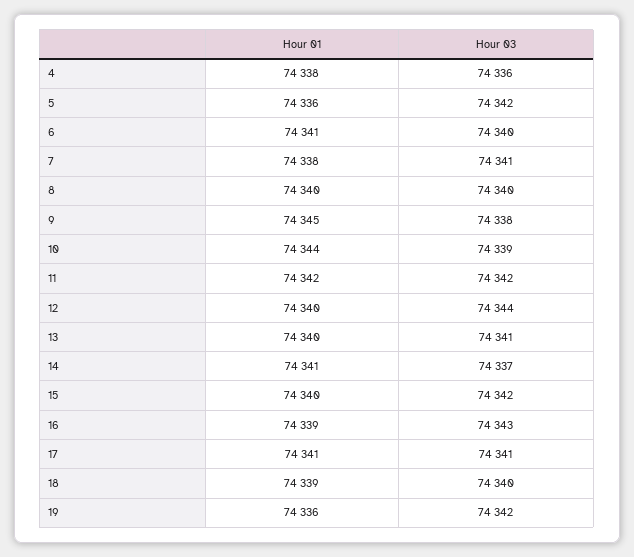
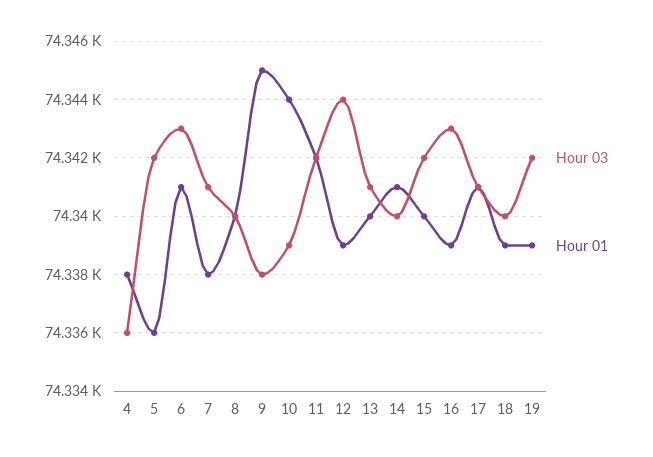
Hour 03, 6: 74340 -> 74343
Hour 01, 12: 74340 -> 74339
Hour 03, 14: 74337 -> 74340
Hour 01, 19: 74336 -> 74339

